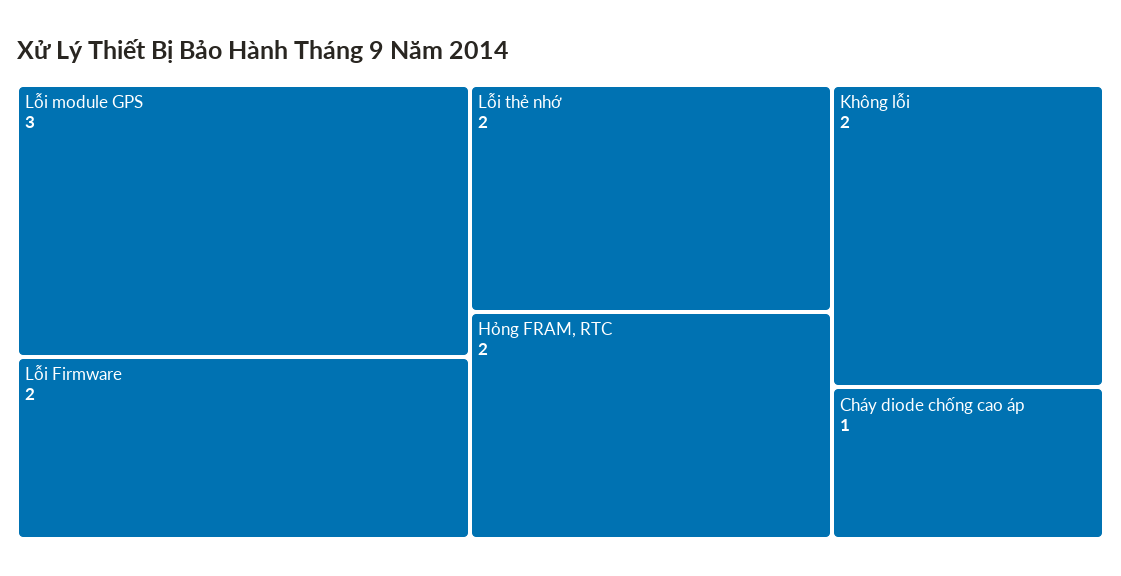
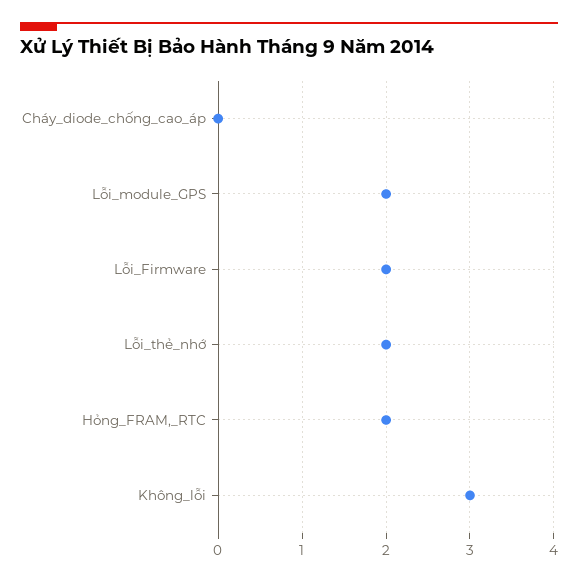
Lỗi module GPS: 3 -> 2
Không lỗi: 2 -> 3
Cháy diode chống cao áp: 1 -> 0

